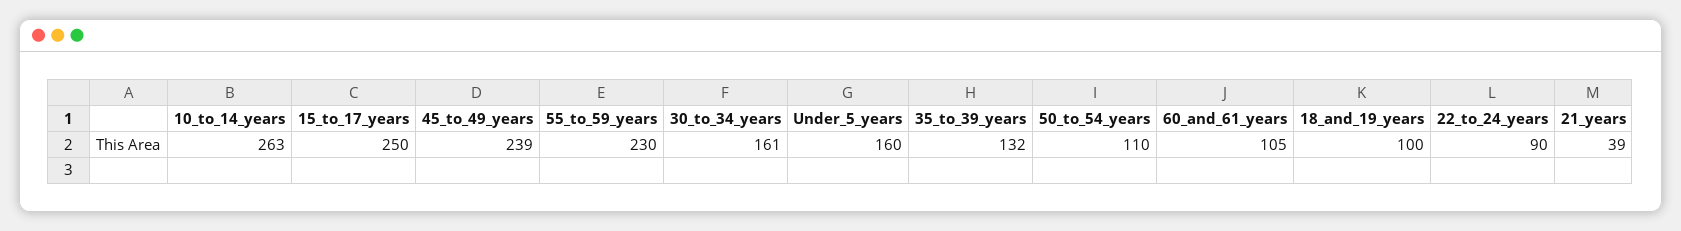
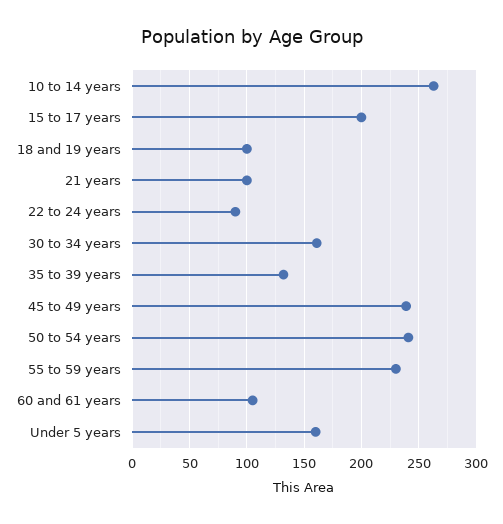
15_to_17_years: 250 -> 200
50_to_54_years: 110 -> 240
21_years: 39 -> 100

